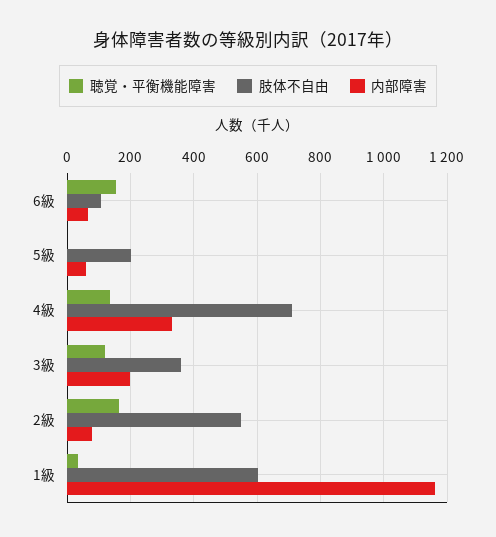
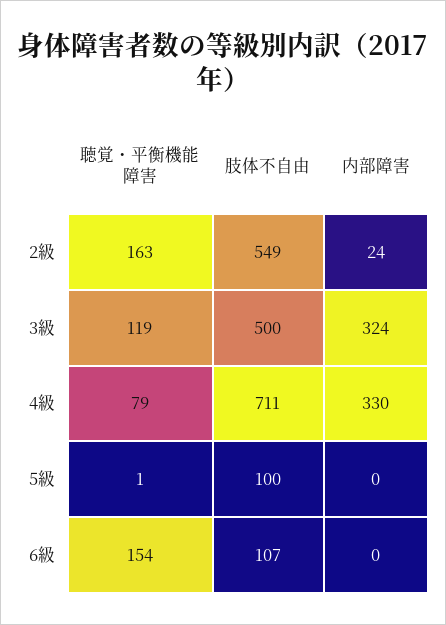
内部障害, 6級: 60 -> 0
肢体不自由, 5級: 200 -> 100
内部障害, 5級: 60 -> 0
聴覚・平衡機能障害, 4級: 140 -> 79
肢体不自由, 3級: 360 -> 500
内部障害, 3級: 200 -> 324
内部障害, 2級: 80 -> 24
聴覚・平衡機能障害, 1級: 40 -> none
肢体不自由, 1級: 600 -> none
内部障害, 1級: 1160 -> none

